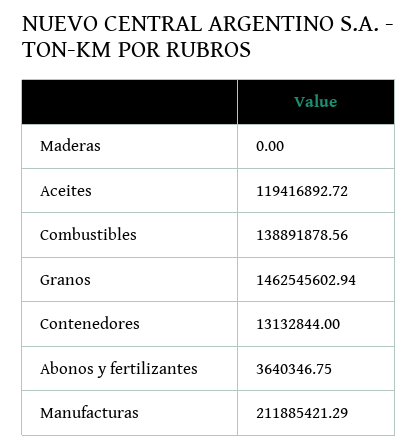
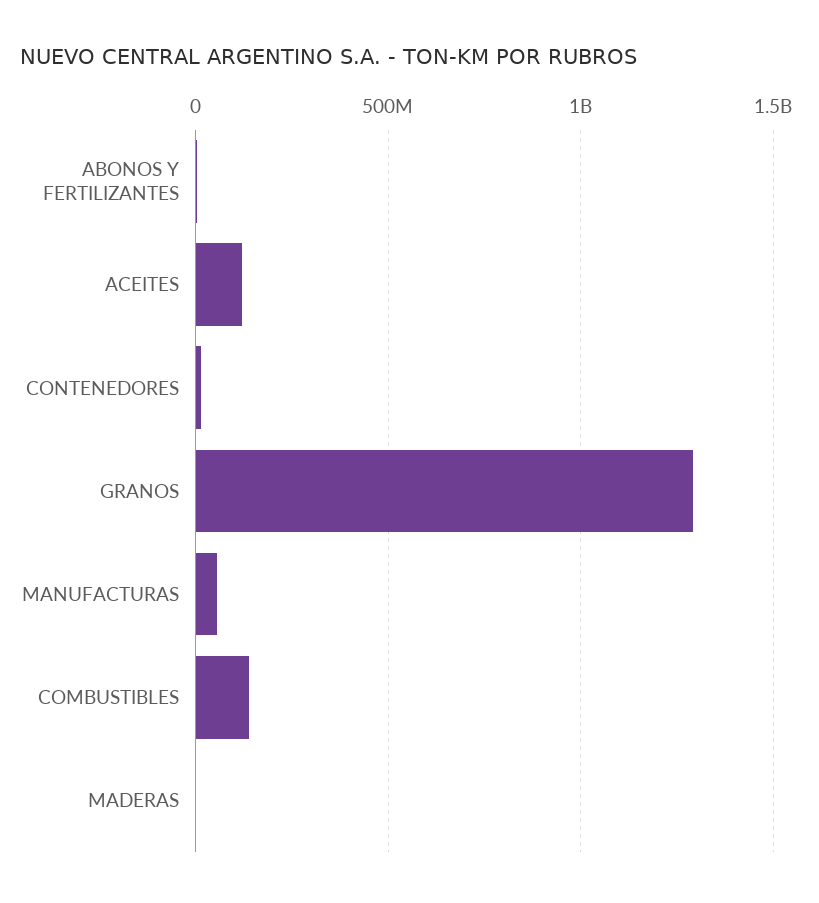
Granos: 1462545602.94 -> 1300000000
Manufacturas: 211885421.29 -> 50000000

